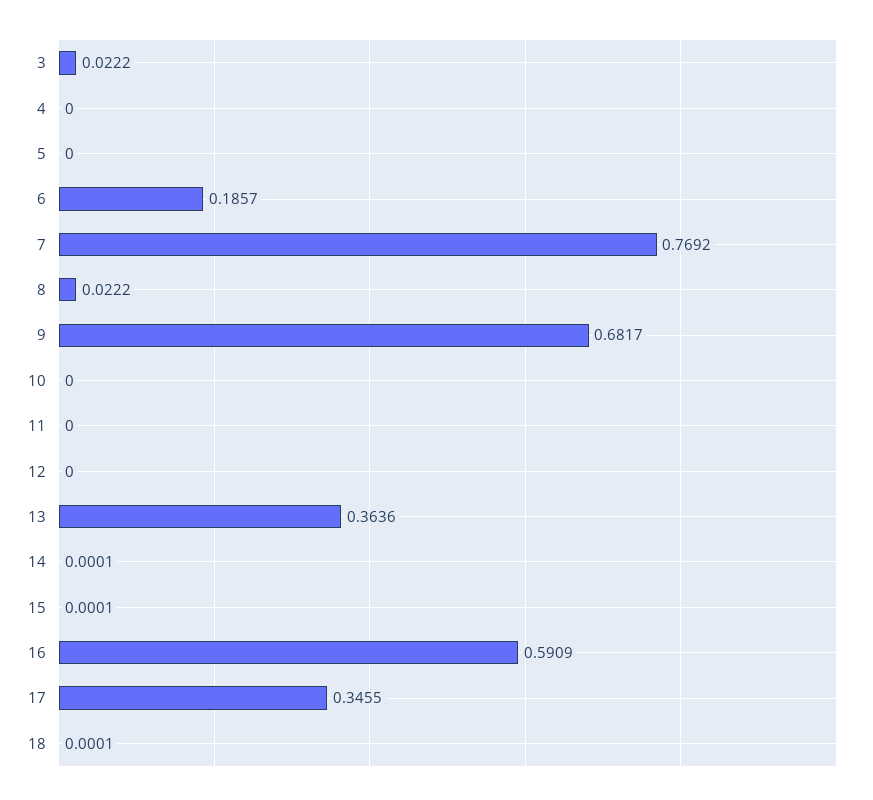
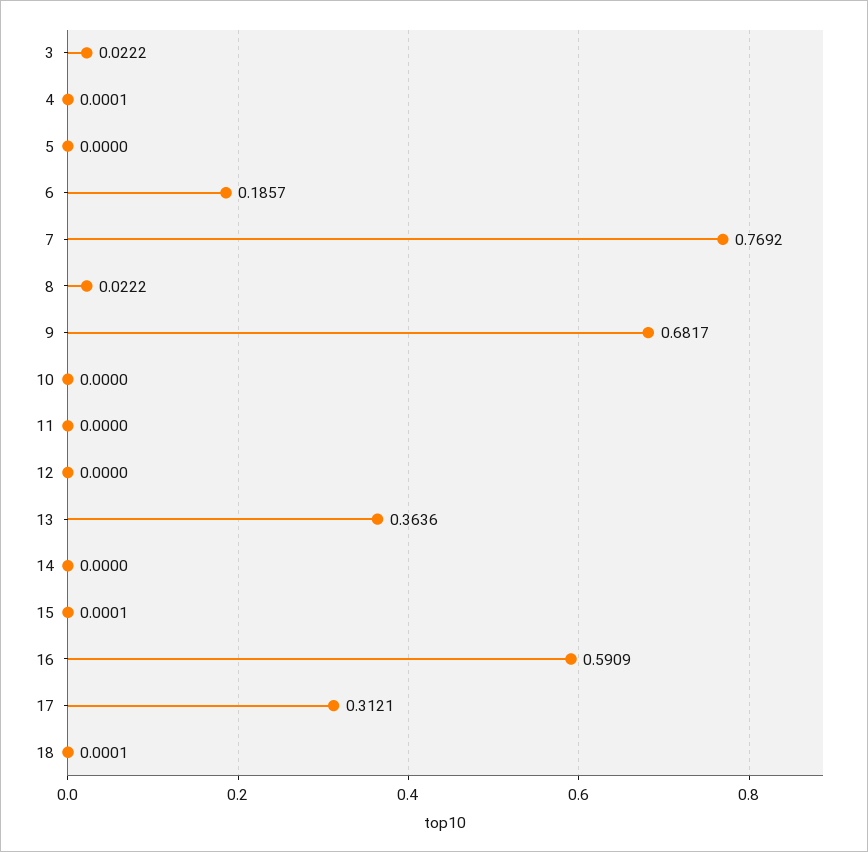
4: 0 -> 0.0001
14: 0.0001 -> 0
17: 0.3455 -> 0.3121

